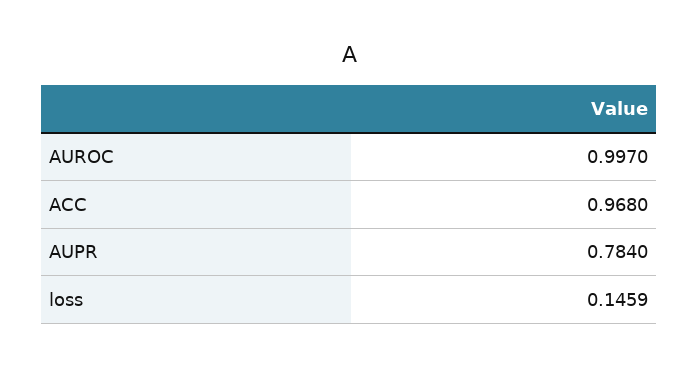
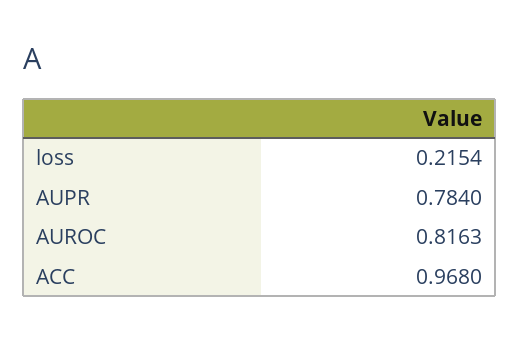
AUROC: 0.997 -> 0.8163
loss: 0.1459 -> 0.2154

